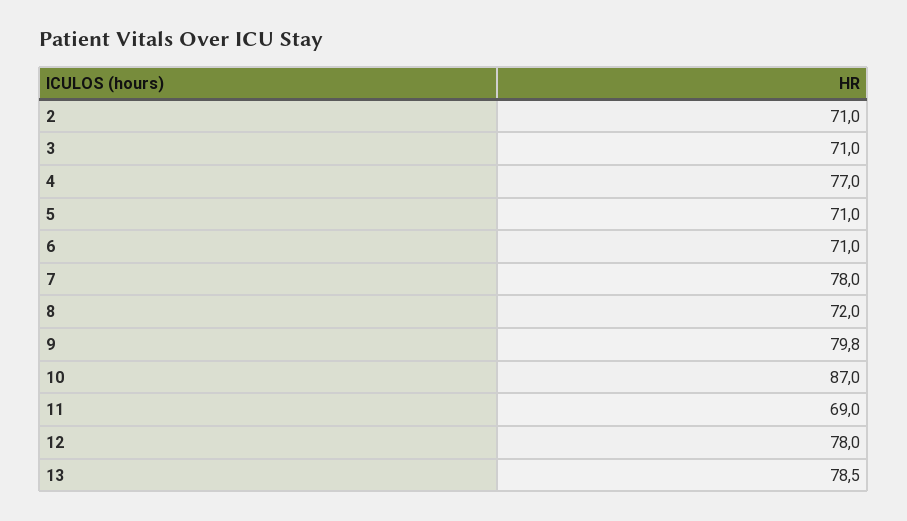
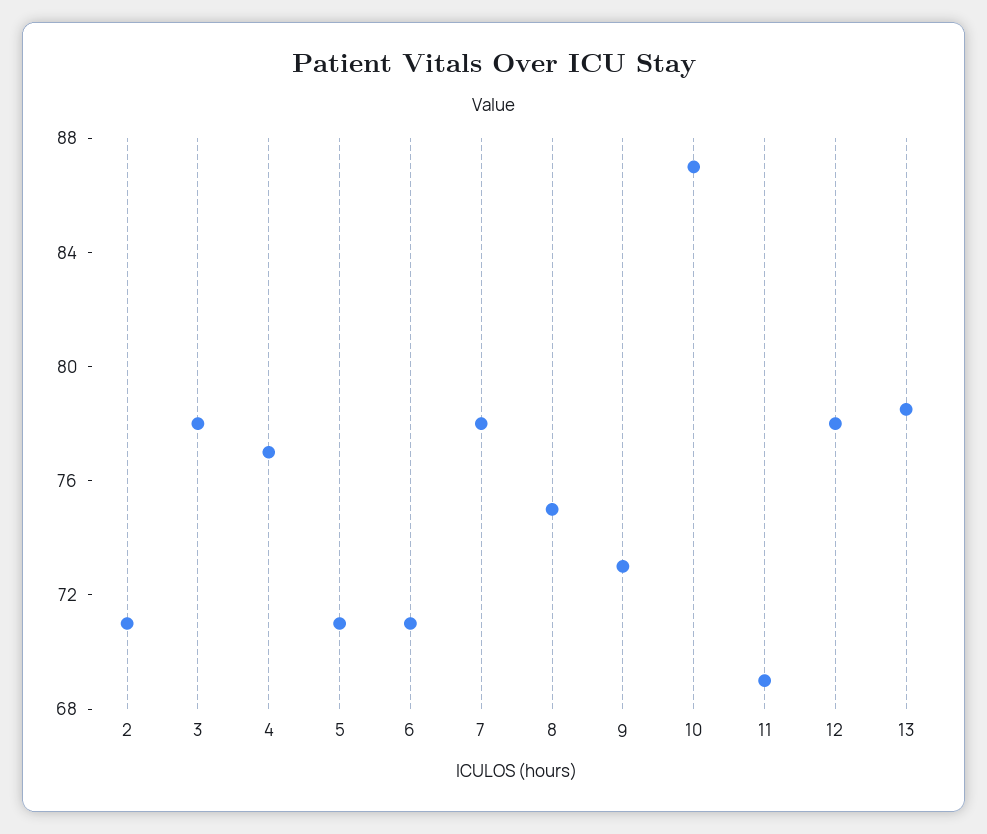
3: 71 -> 78
8: 72 -> 75
9: 79.8 -> 73

